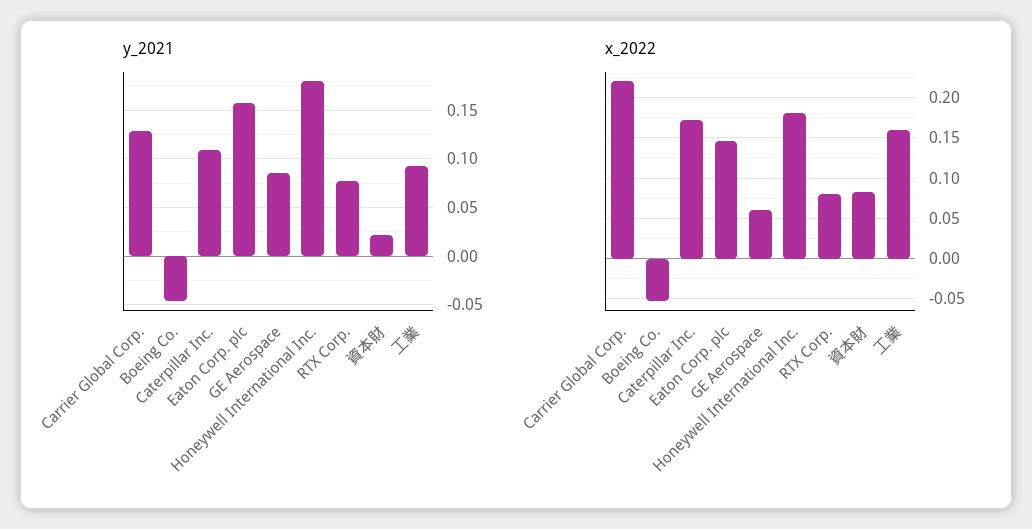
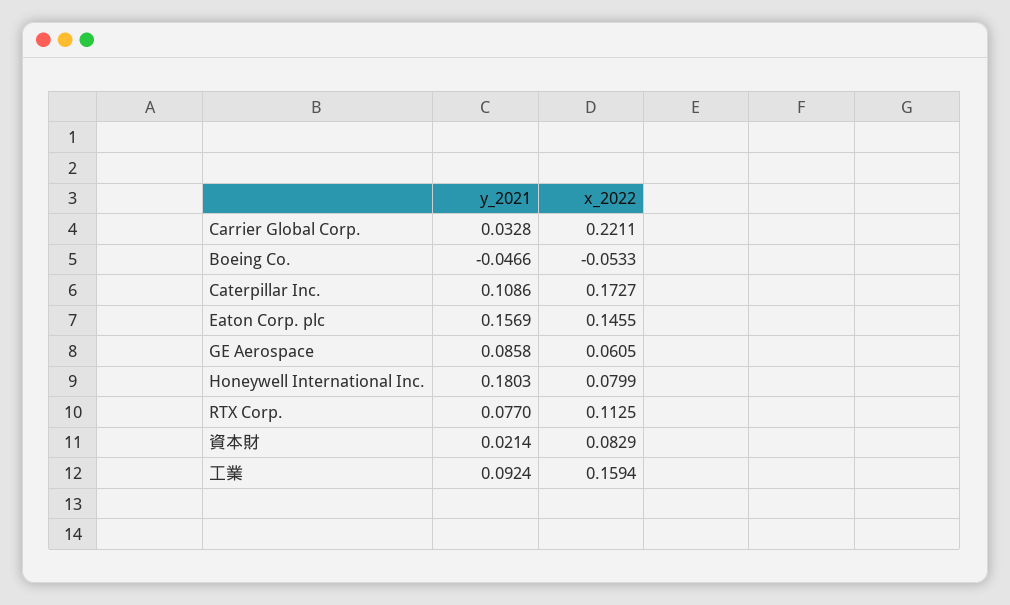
y_2021, Carrier Global Corp.: 0.13 -> 0.0328
x_2022, Honeywell International Inc.: 0.18 -> 0.0799
x_2022, RTX Corp.: 0.08 -> 0.1125

